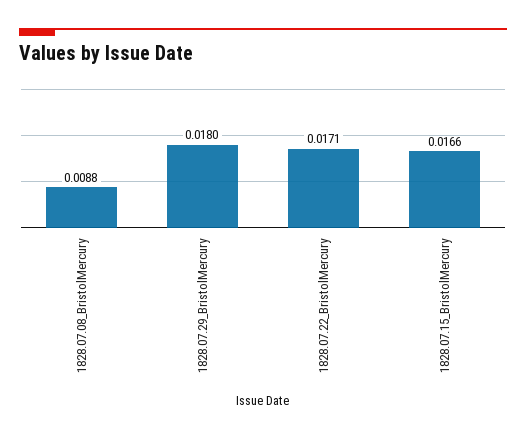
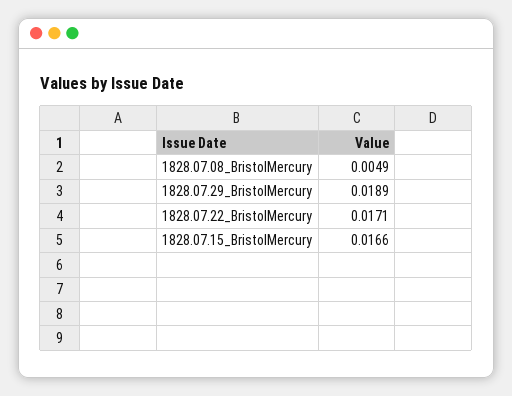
1828.07.08_BristolMercury: 0.0088 -> 0.0049
1828.07.29_BristolMercury: 0.018 -> 0.0189

